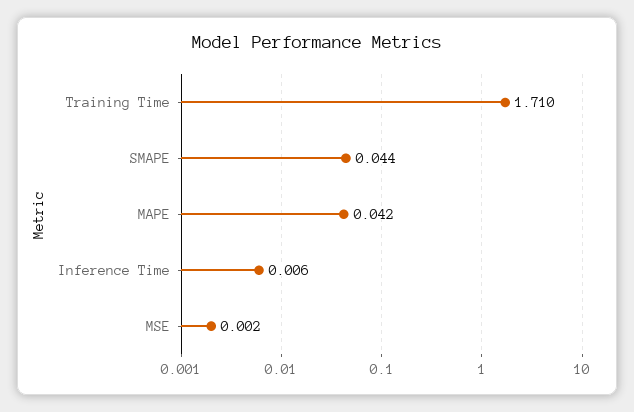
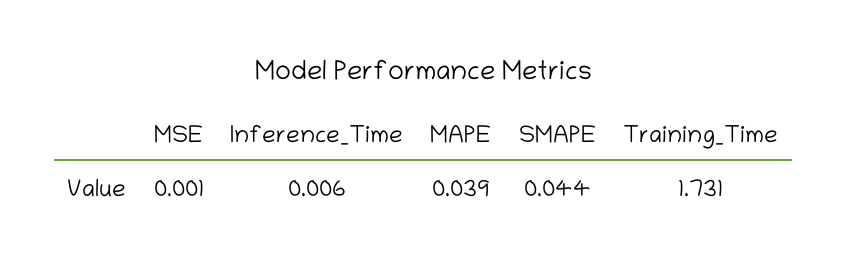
Training Time: 1.71 -> 1.731
MAPE: 0.042 -> 0.039
MSE: 0.002 -> 0.001

